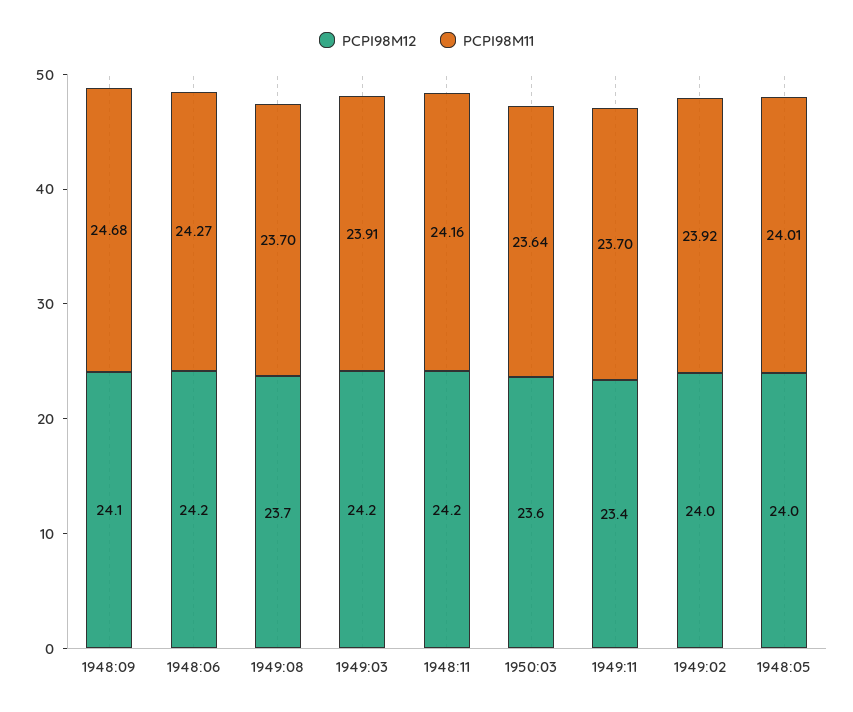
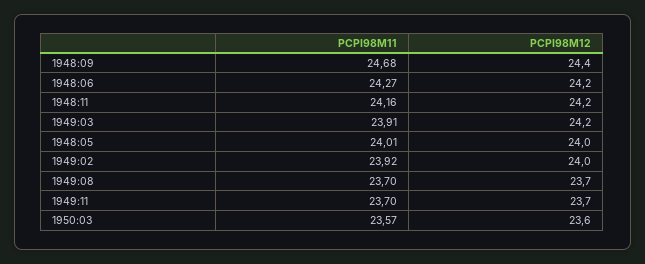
PCPI98M12, 1948:09: 24.1 -> 24.4
PCPI98M11, 1950:03: 23.64 -> 23.57
PCPI98M12, 1949:11: 23.4 -> 23.7

